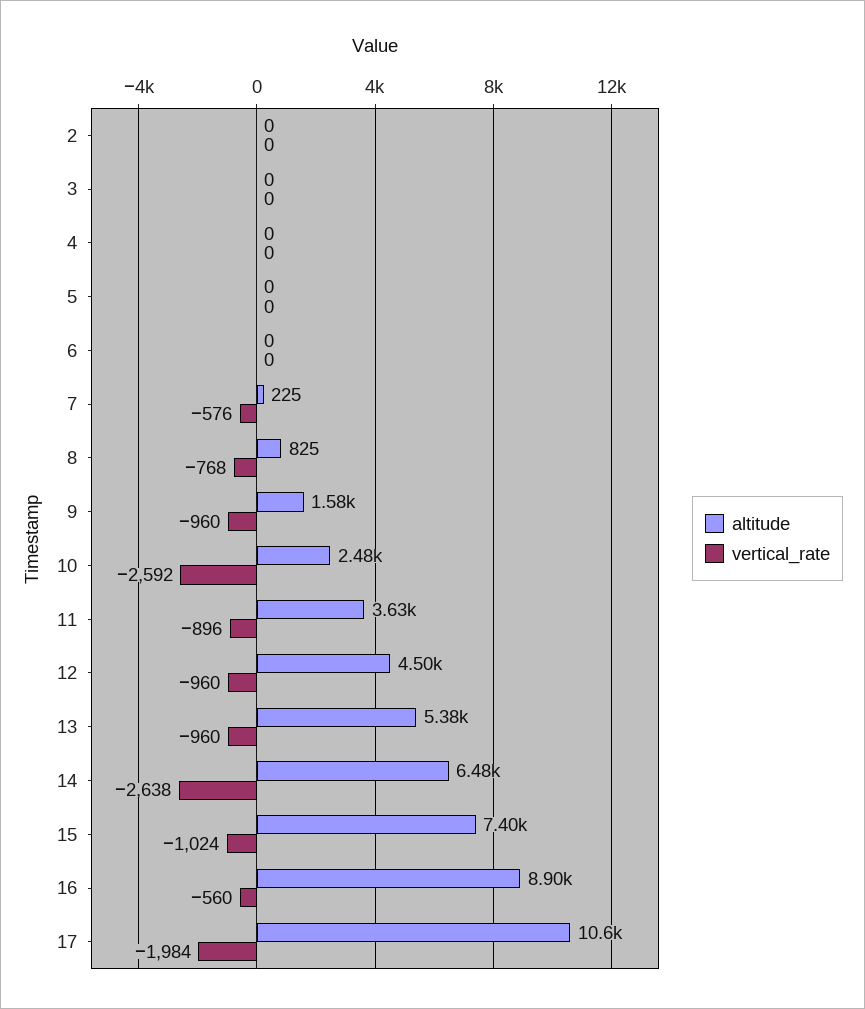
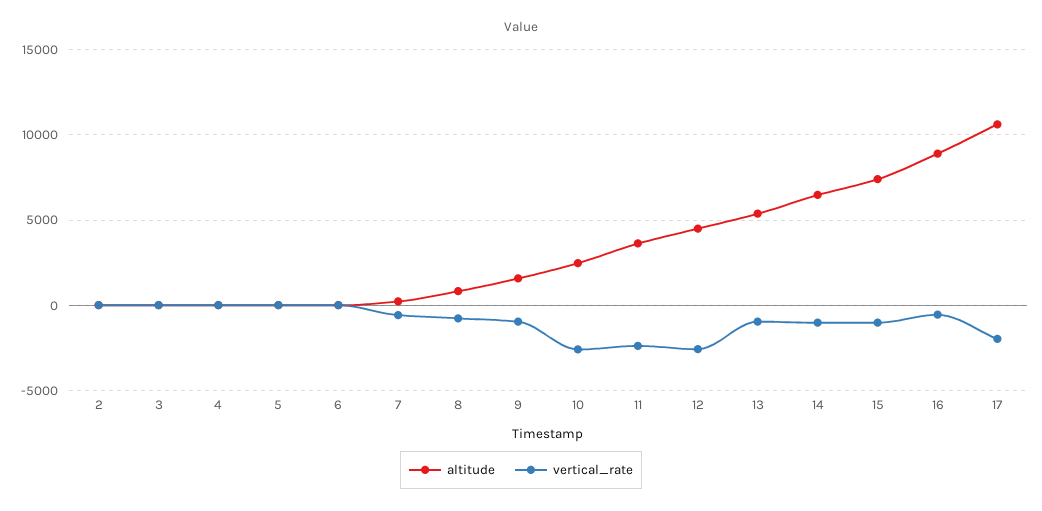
vertical_rate, 11: -896 -> -2500
vertical_rate, 12: -960 -> -2500
vertical_rate, 14: -2638 -> -1000

